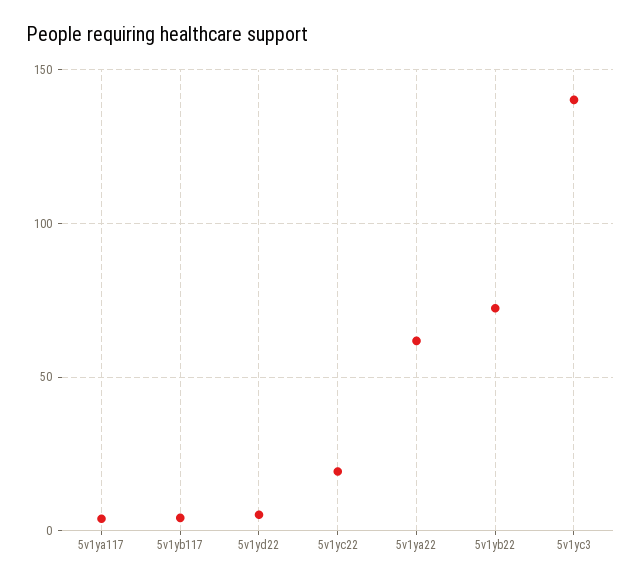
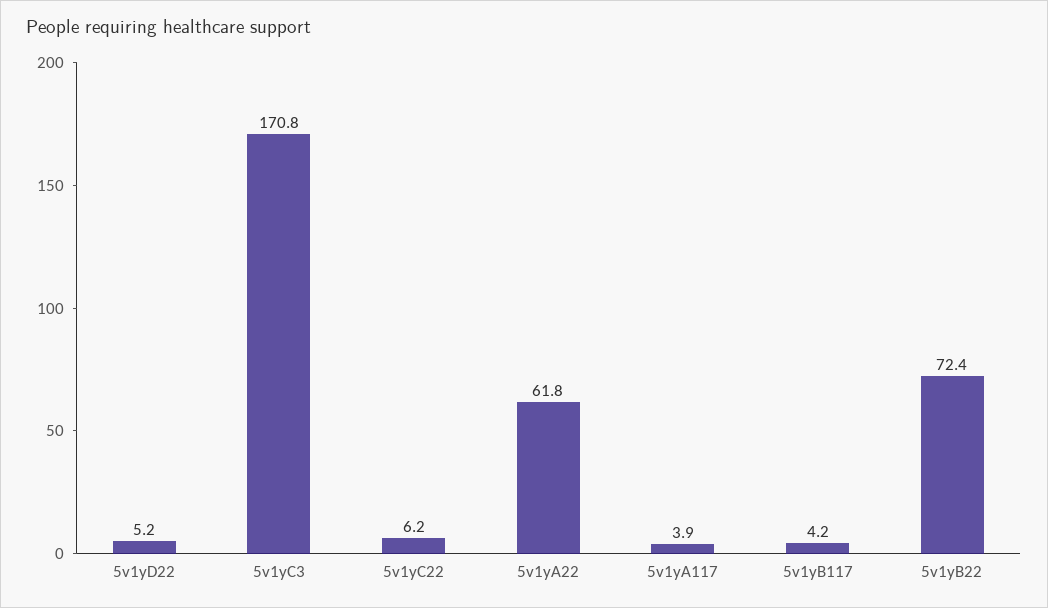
5v1yc22: 20 -> 6.2
5v1yc3: 140 -> 170.8

